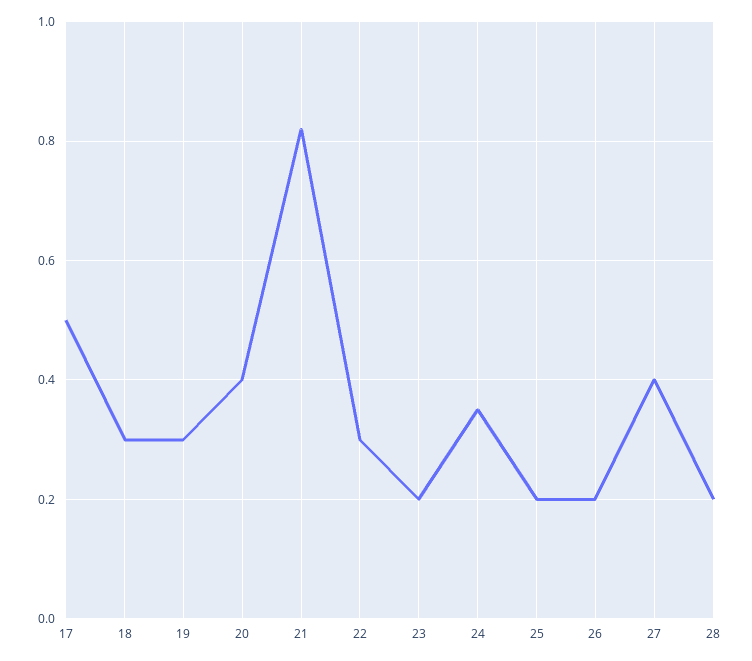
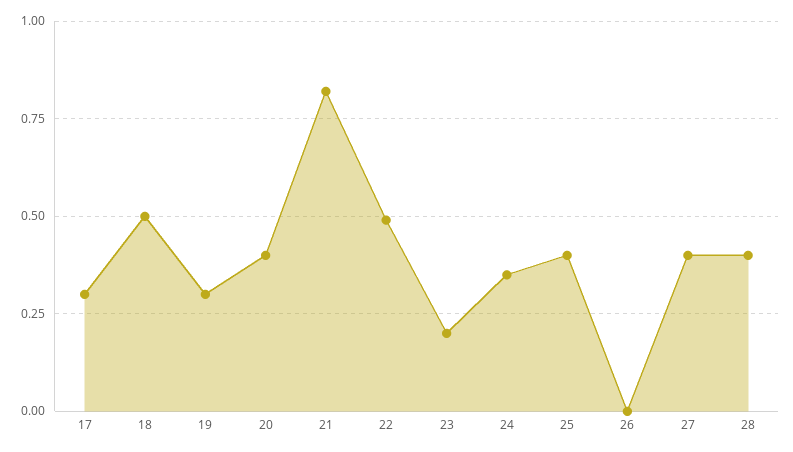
17: 0.5 -> 0.3
18: 0.3 -> 0.5
22: 0.3 -> 0.5
25: 0.2 -> 0.4
26: 0.2 -> 0
28: 0.2 -> 0.4

